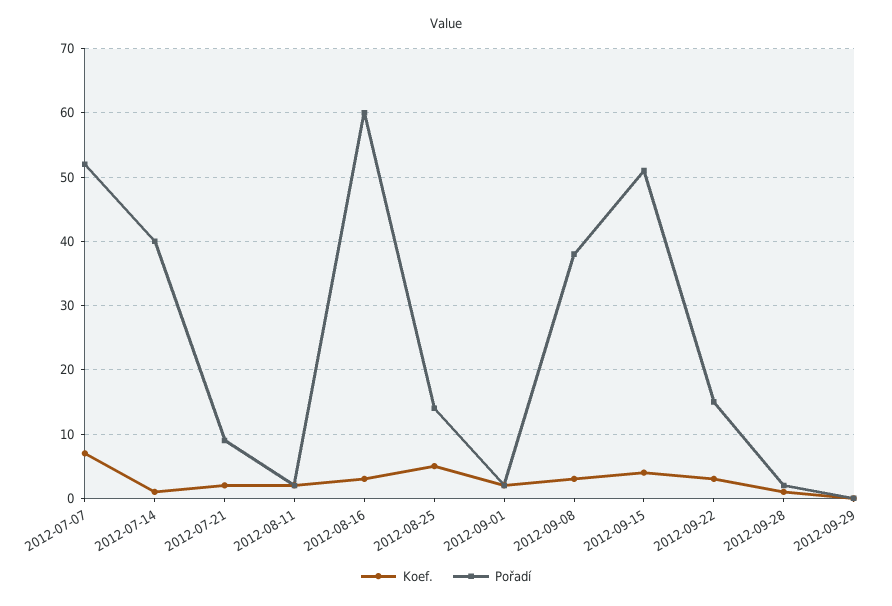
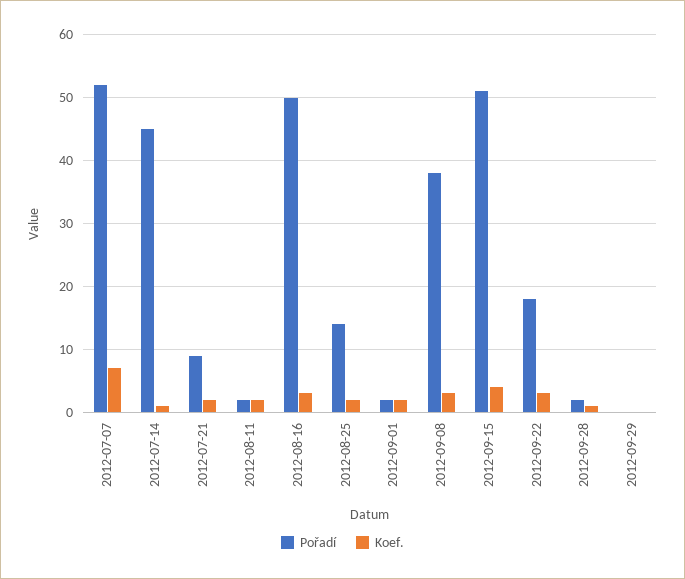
Pořadí, 2012-07-14: 40 -> 45
Pořadí, 2012-08-16: 60 -> 50
Koef., 2012-08-25: 5 -> 2
Pořadí, 2012-09-22: 15 -> 18

